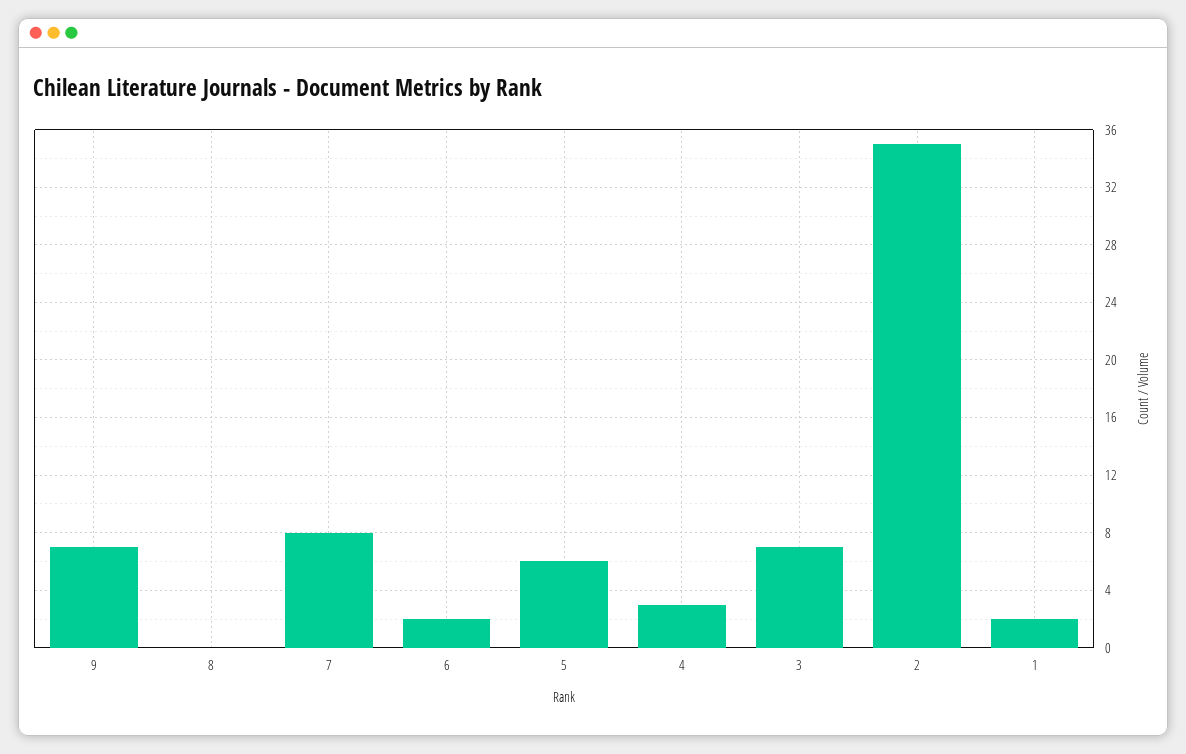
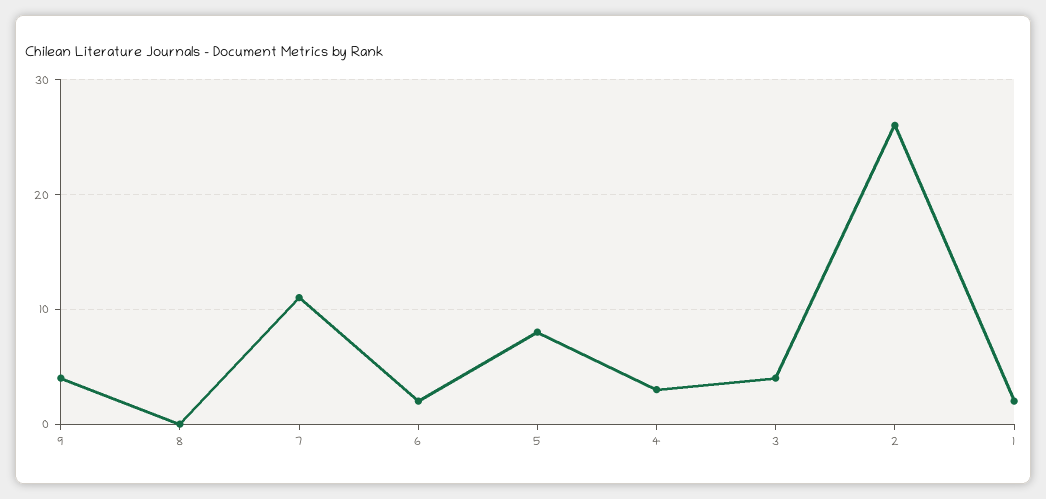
9: 7 -> 4
7: 8 -> 11
5: 6 -> 8
3: 7 -> 4
2: 35 -> 26

